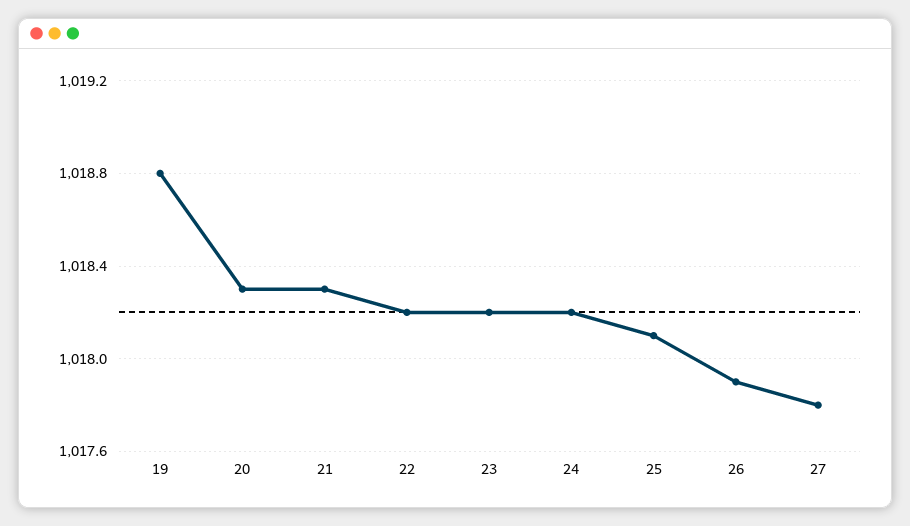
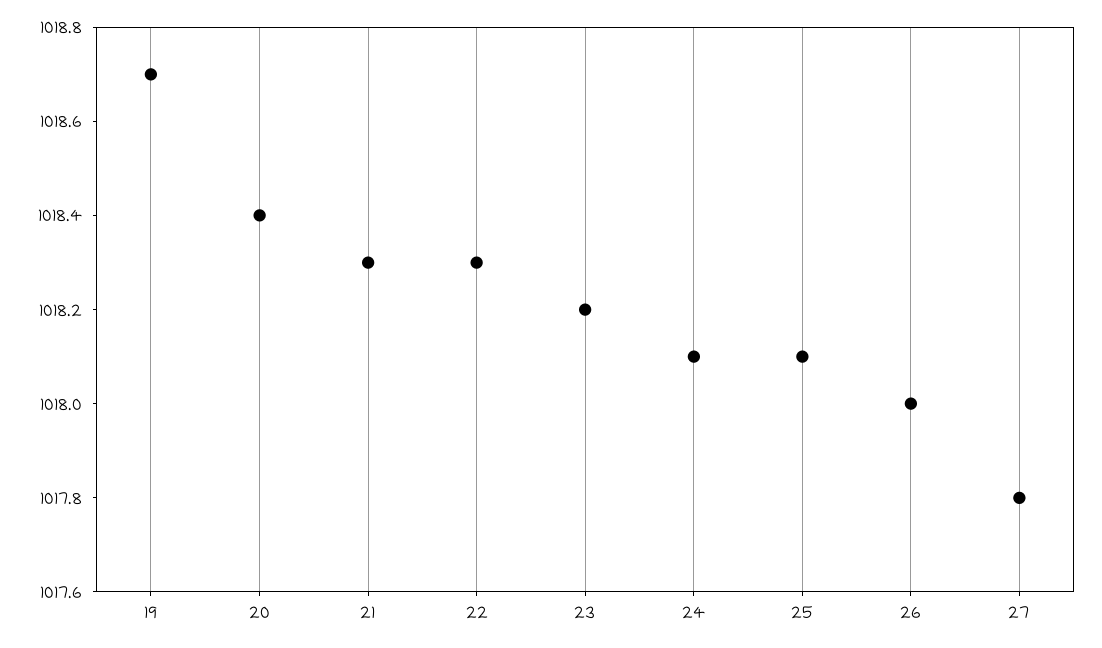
19: 1018.8 -> 1018.7
20: 1018.3 -> 1018.4
22: 1018.2 -> 1018.3
24: 1018.2 -> 1018.1
26: 1017.9 -> 1018

